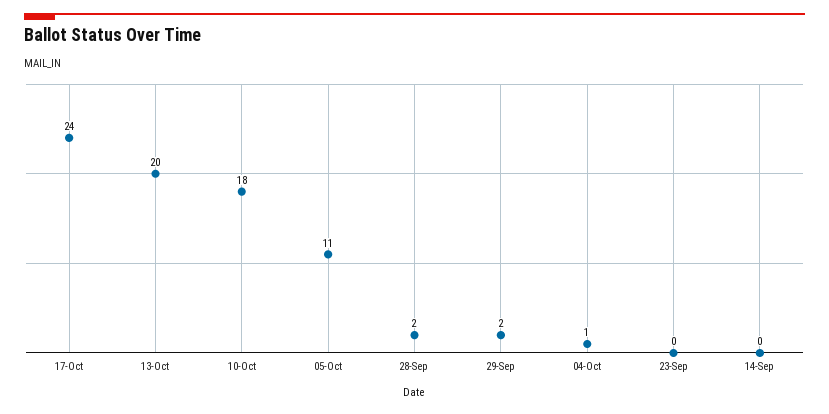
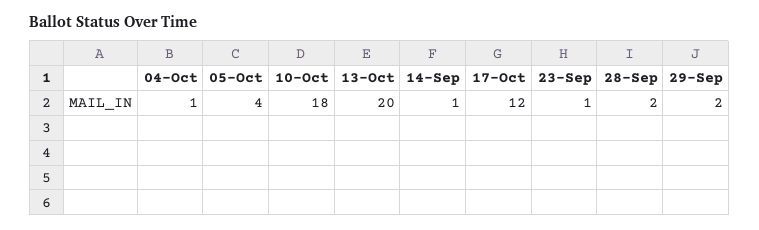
17-Oct: 24 -> 12
05-Oct: 11 -> 4
23-Sep: 0 -> 1
14-Sep: 0 -> 1

